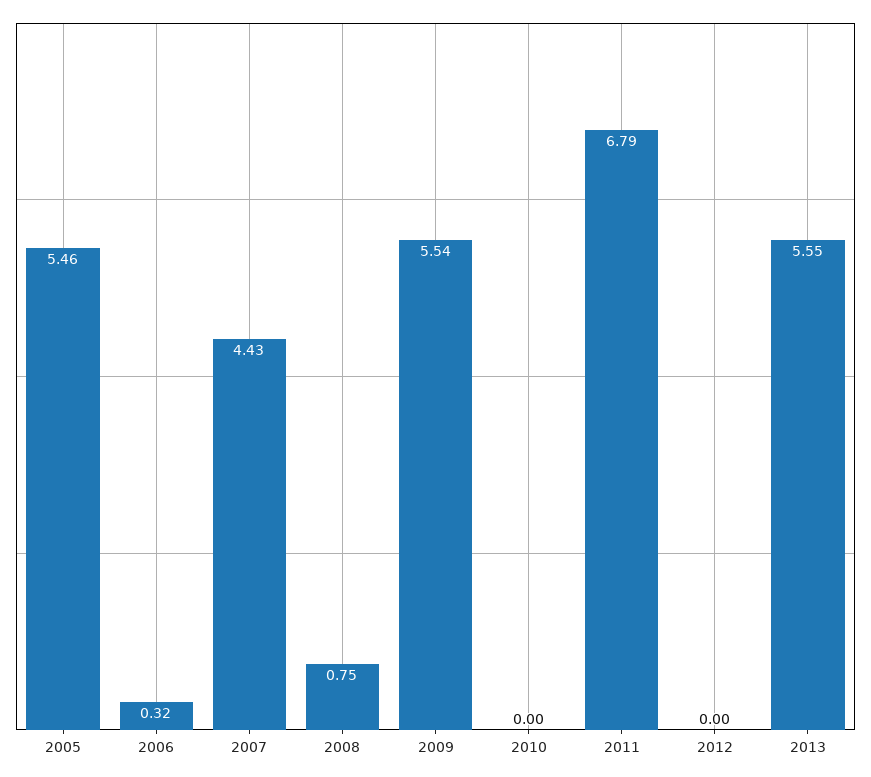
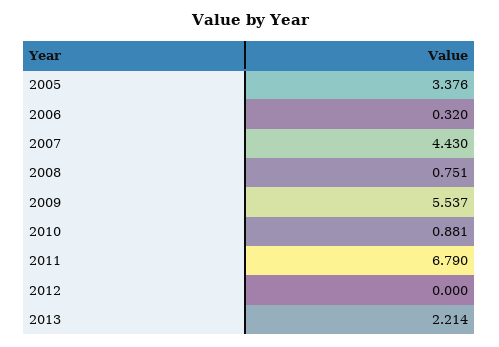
2005: 5.46 -> 3.376
2010: 0 -> 0.881
2013: 5.55 -> 2.214

